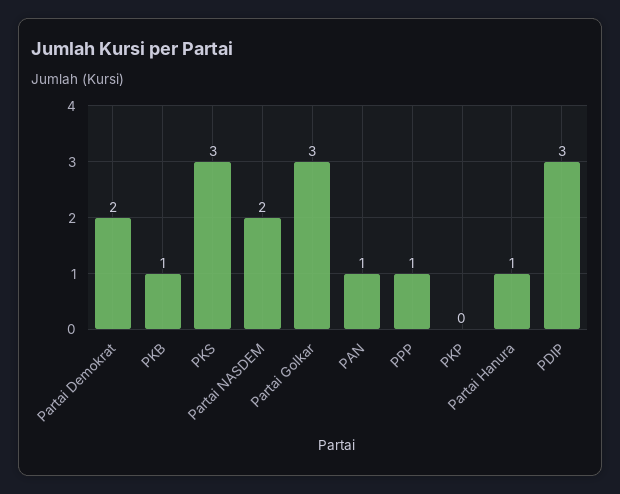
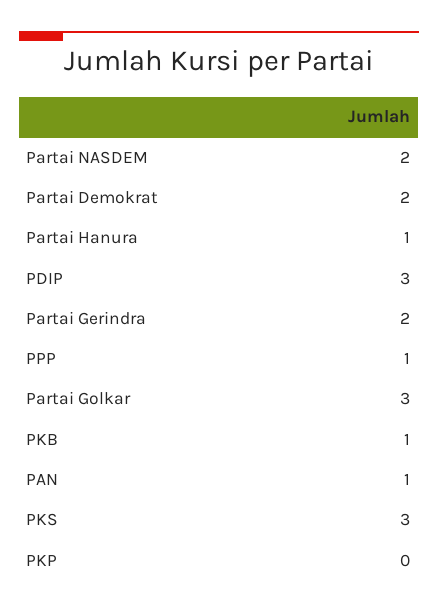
Partai Gerindra: none -> 2

